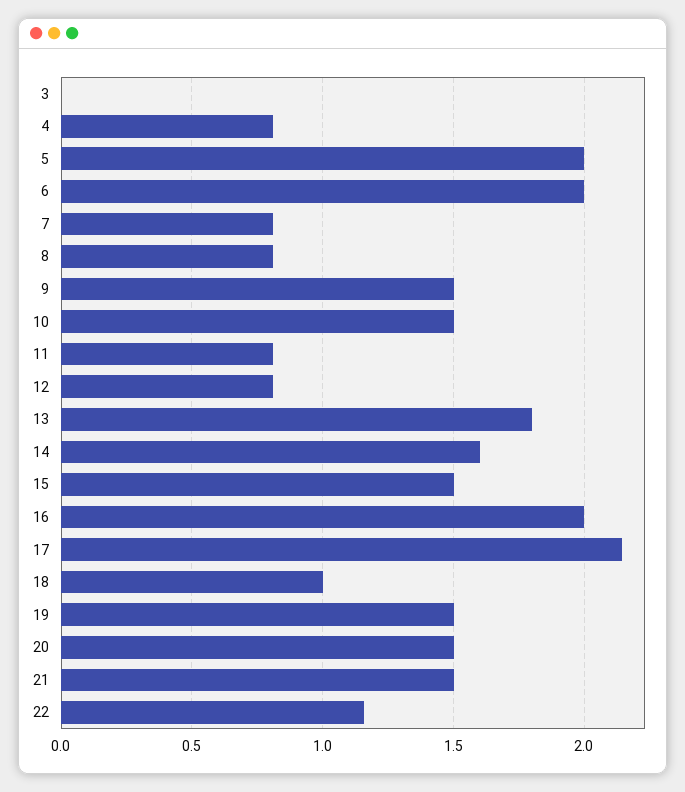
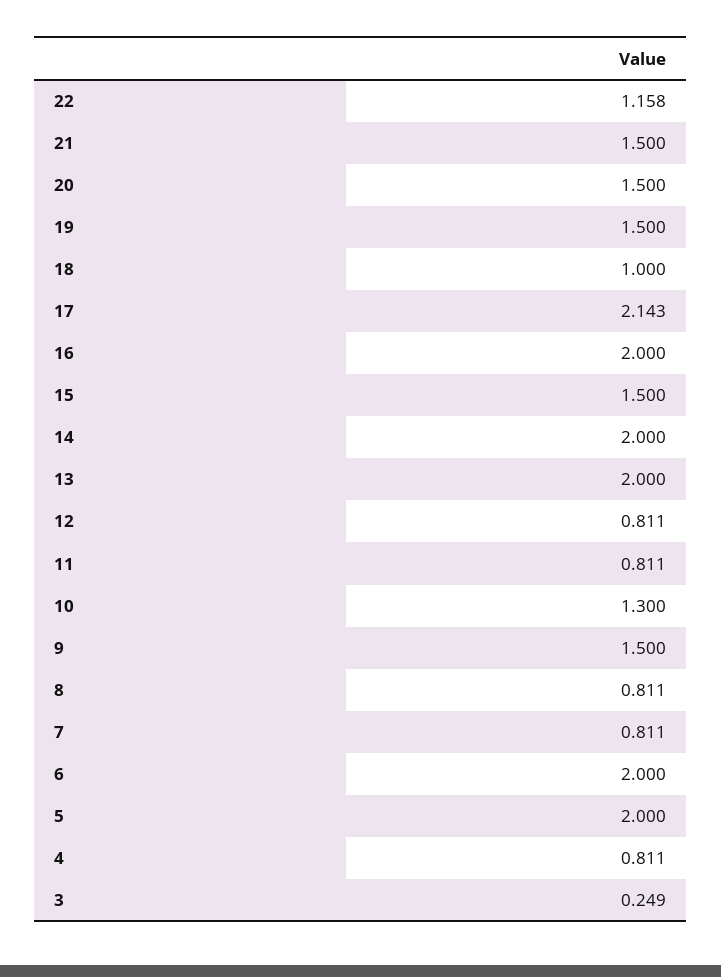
3: 0 -> 0.249
10: 1.5 -> 1.3
13: 1.8 -> 2
14: 1.6 -> 2

